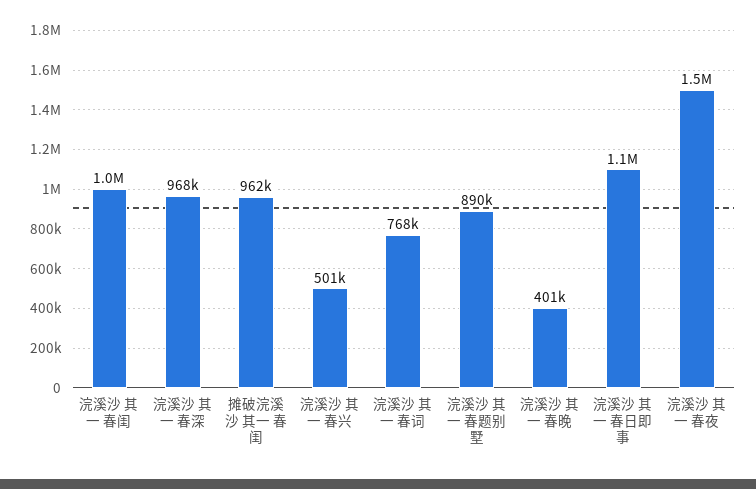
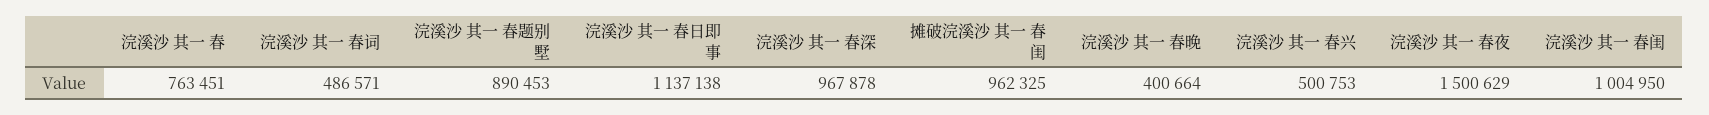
浣溪沙 其一 春词: 768000 -> 486571
浣溪沙 其一 春: none -> 763451

